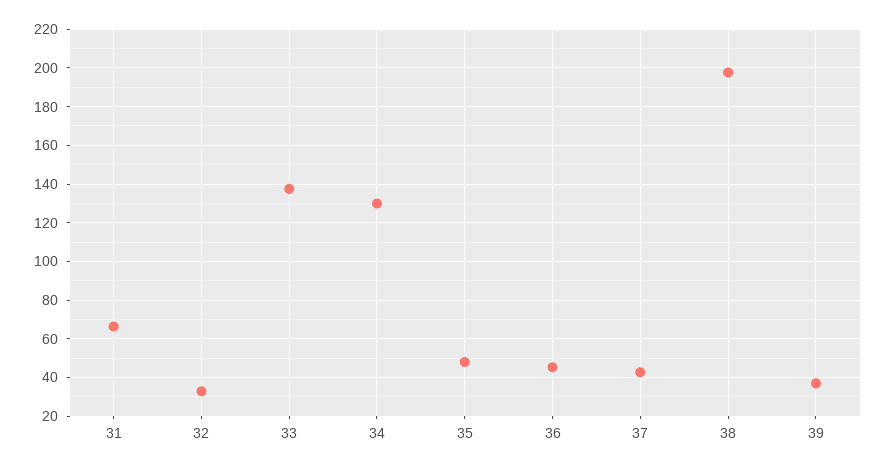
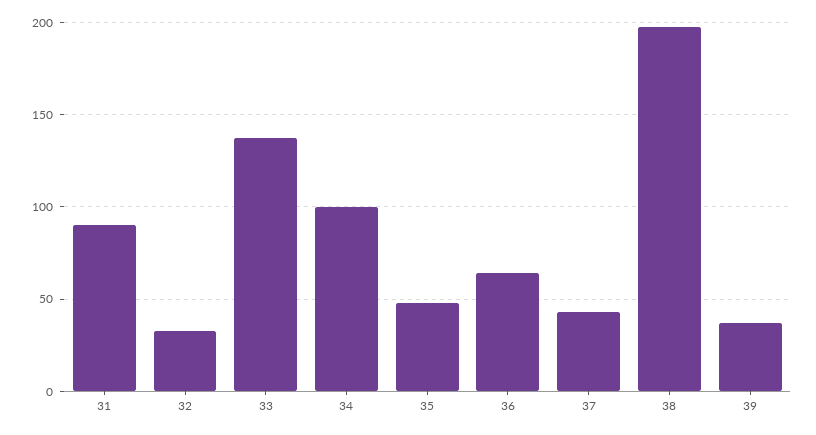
31: 65 -> 90
34: 130 -> 100
36: 45 -> 65

